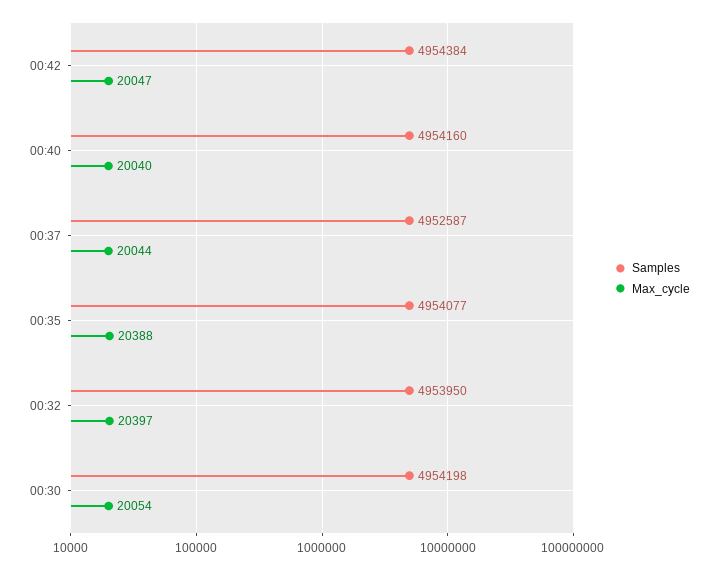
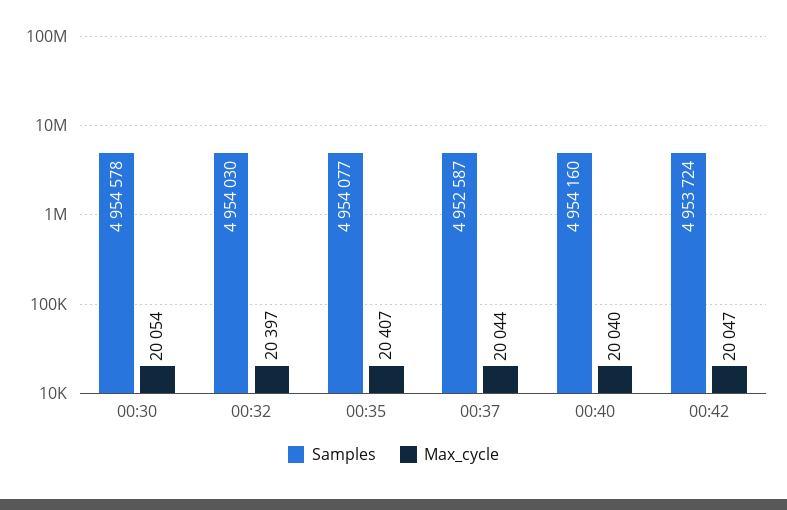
Samples, 00:42: 4954384 -> 4953724
Max_cycle, 00:35: 20388 -> 20407
Samples, 00:32: 4953950 -> 4954030
Samples, 00:30: 4954198 -> 4954578

